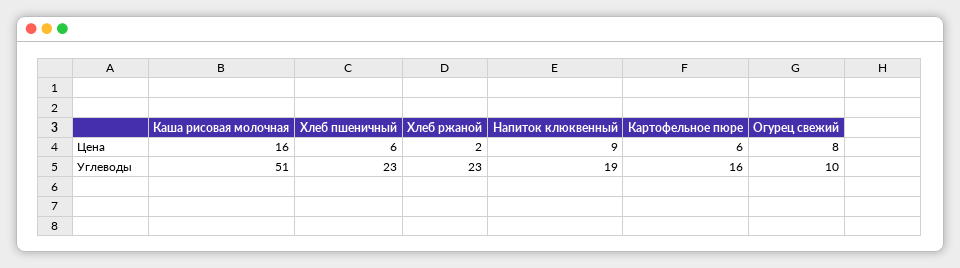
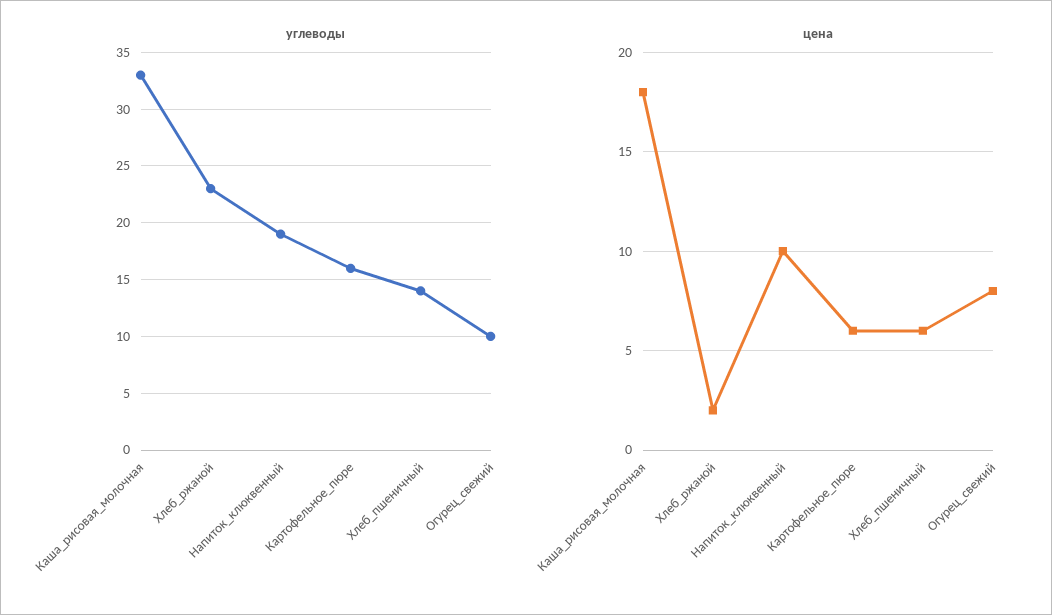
Цена, Каша рисовая молочная: 16 -> 18
Цена, Напиток клюквенный: 9 -> 10
Углеводы, Каша рисовая молочная: 51 -> 33
Углеводы, Хлеб пшеничный: 23 -> 14

